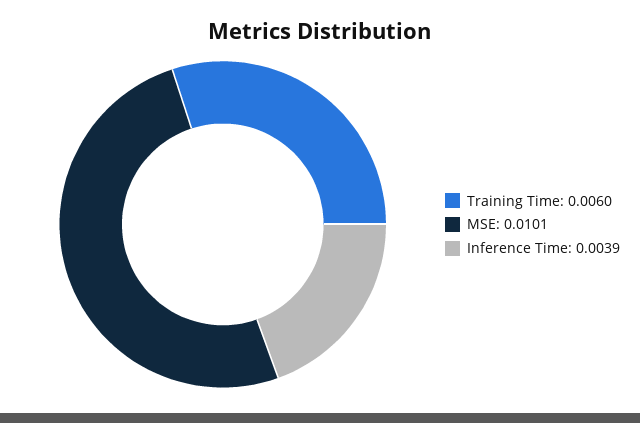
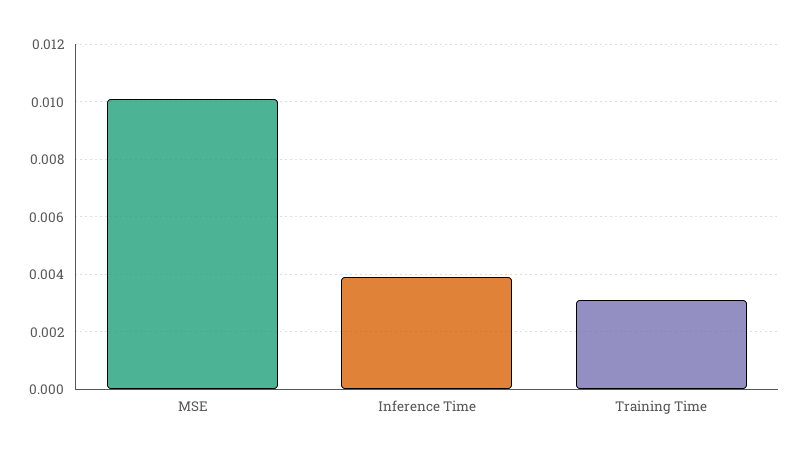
Training Time: 0.006 -> 0.003

